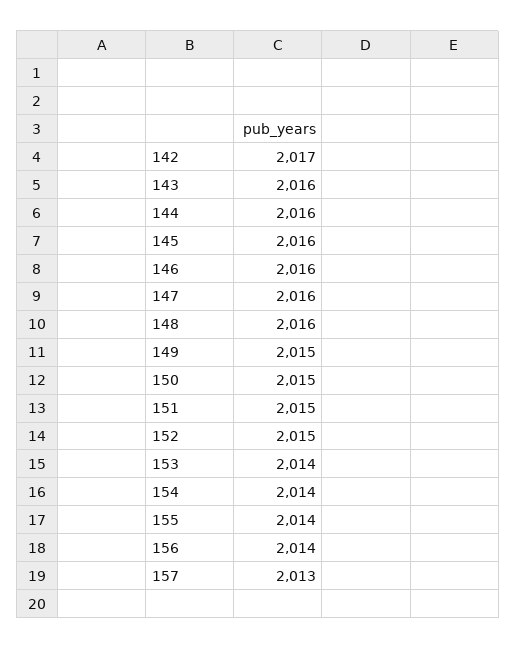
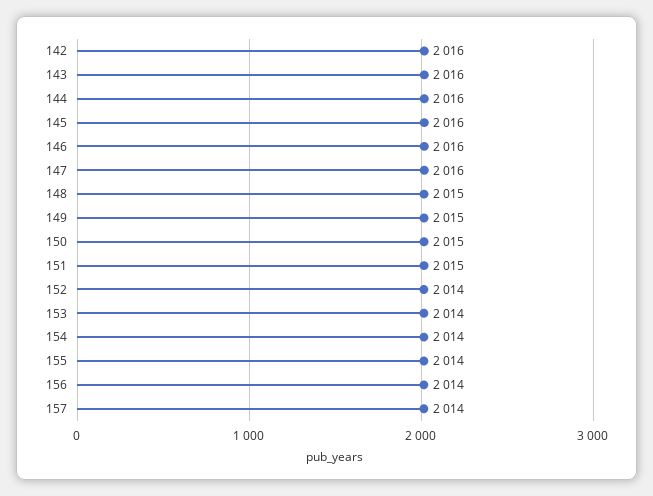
142: 2017 -> 2016
148: 2016 -> 2015
152: 2015 -> 2014
157: 2013 -> 2014

